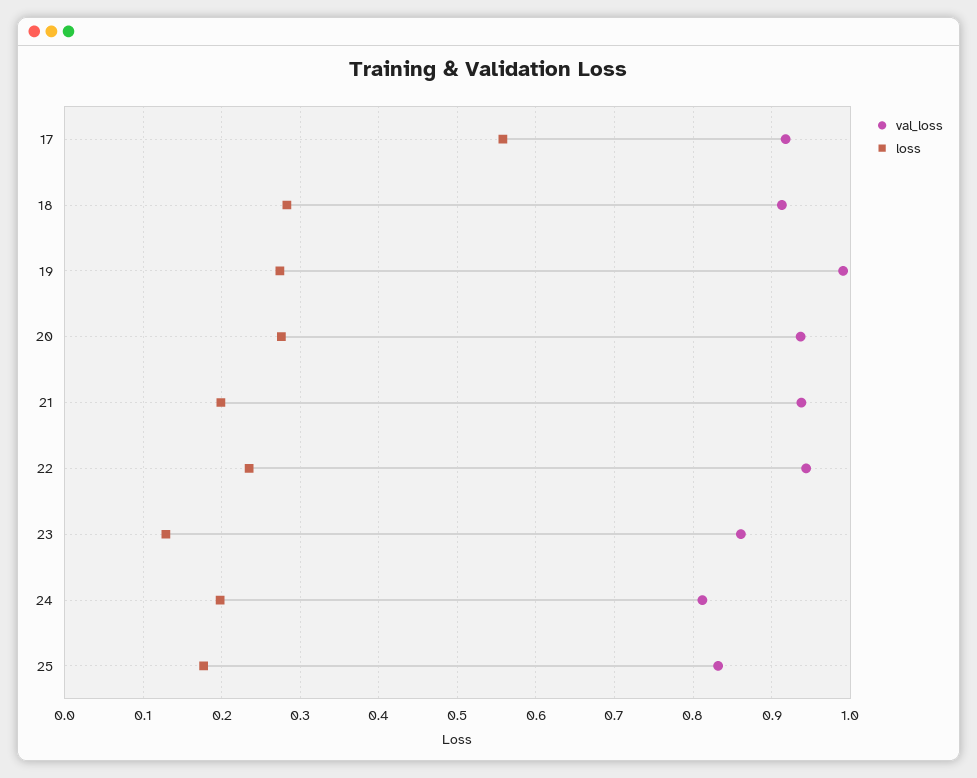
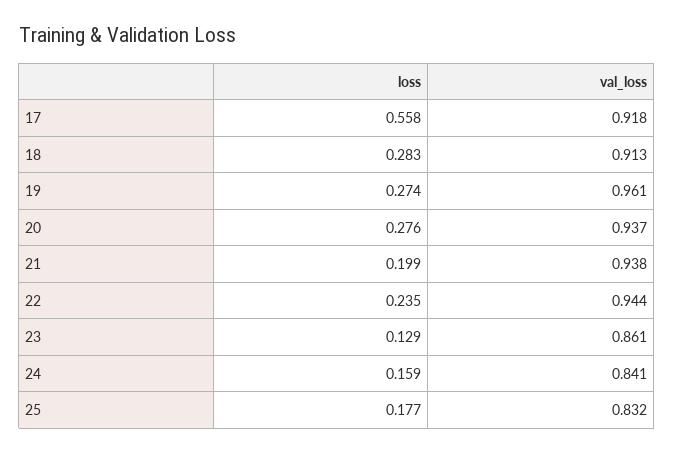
val_loss, 19: 0.99 -> 0.961
val_loss, 24: 0.81 -> 0.841
loss, 24: 0.2 -> 0.159

